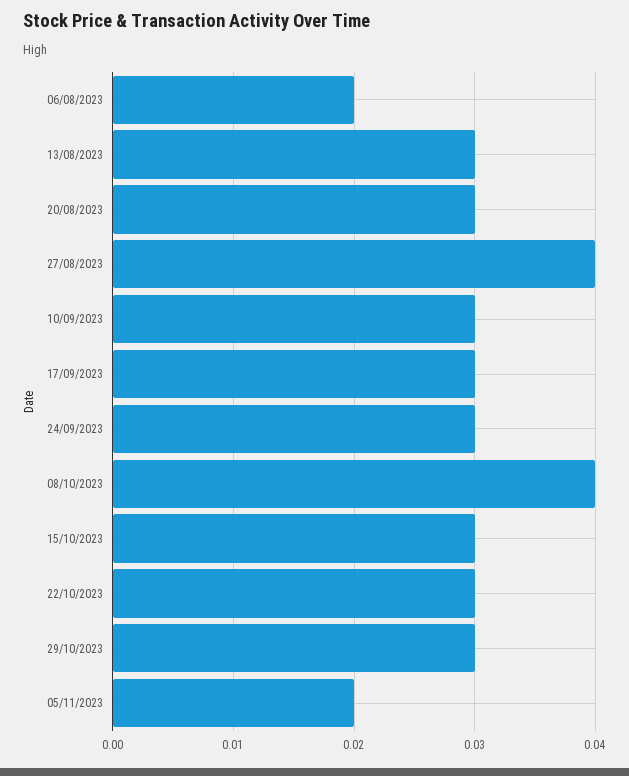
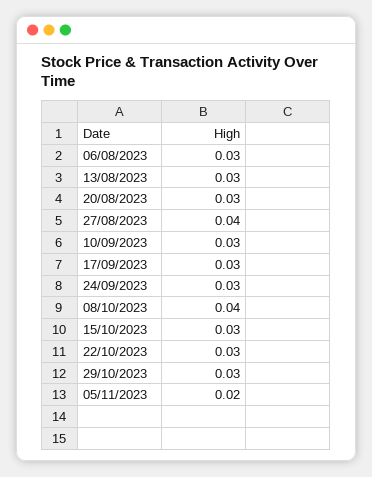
06/08/2023: 0.02 -> 0.03

